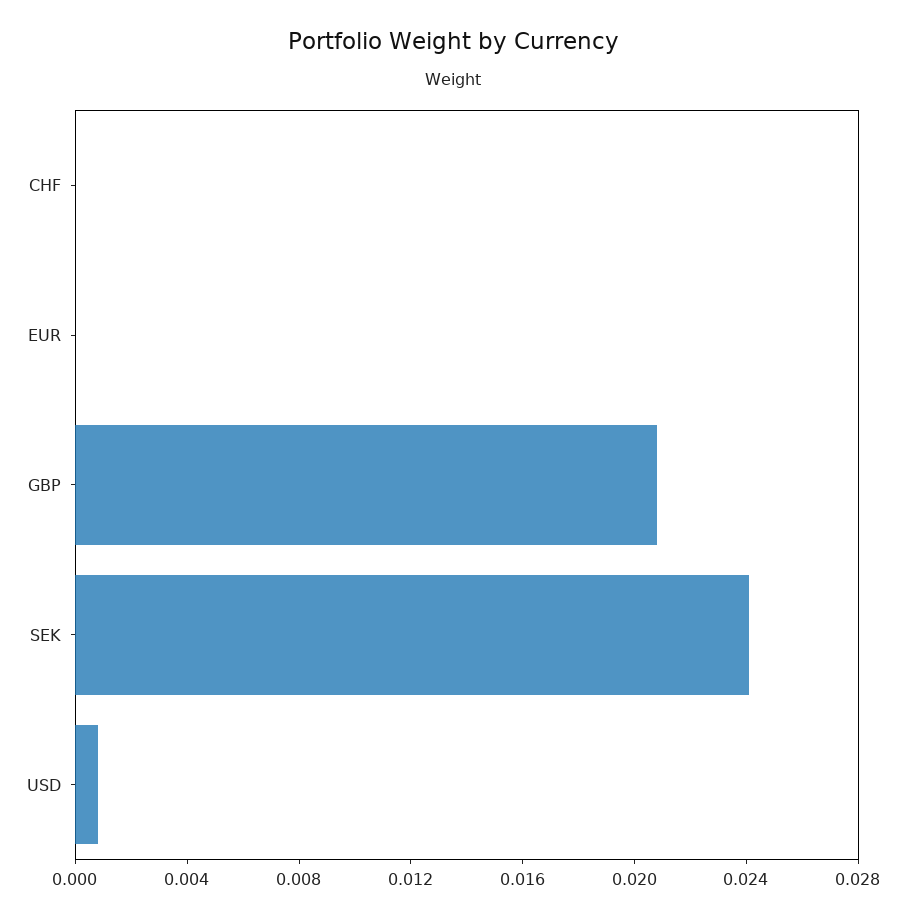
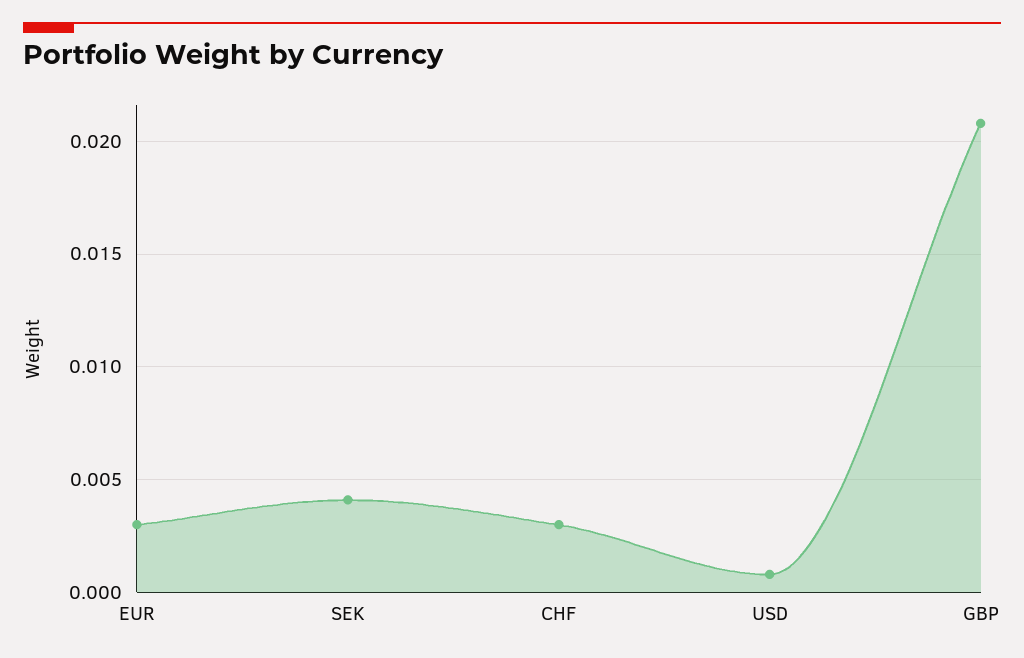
CHF: 0 -> 0.003
EUR: 0 -> 0.003
SEK: 0.024 -> 0.004

